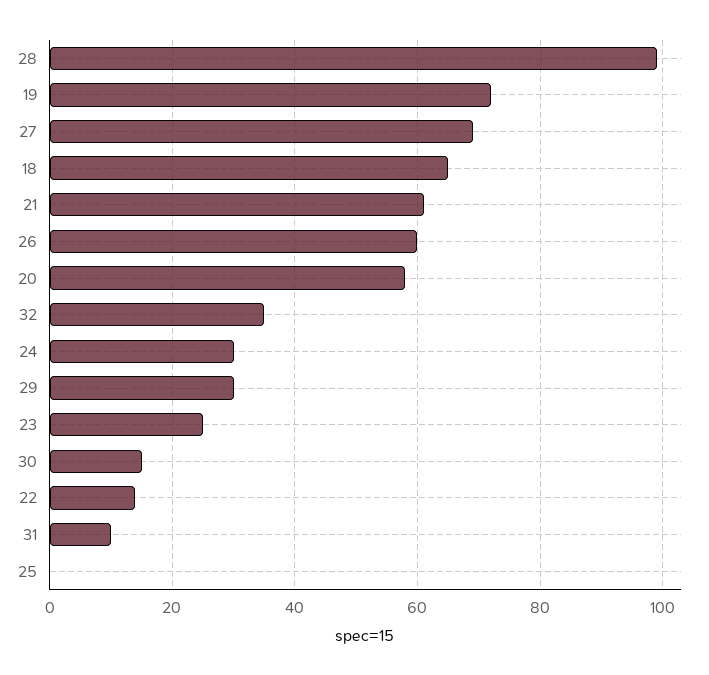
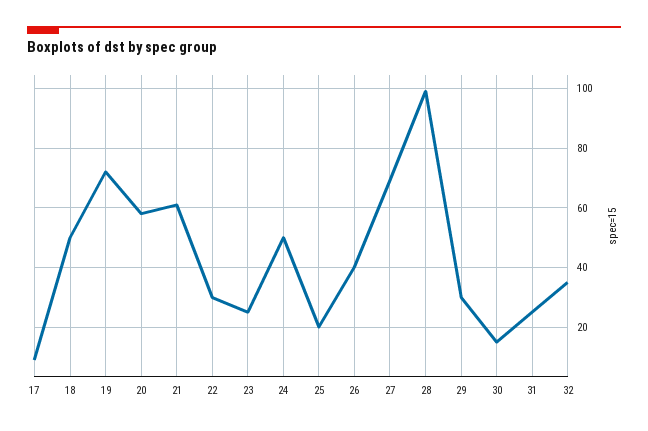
18: 65 -> 50
26: 60 -> 40
24: 30 -> 50
22: 15 -> 30
31: 10 -> 25
25: 0 -> 20
17: none -> 10

